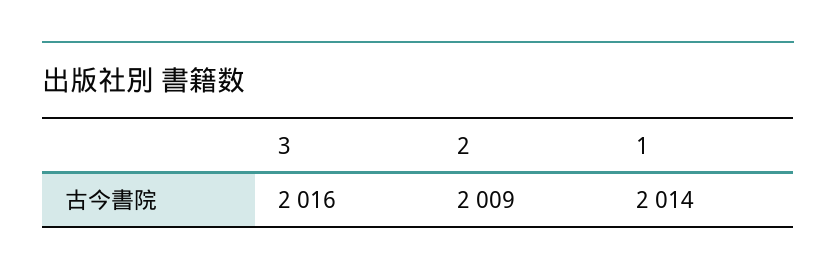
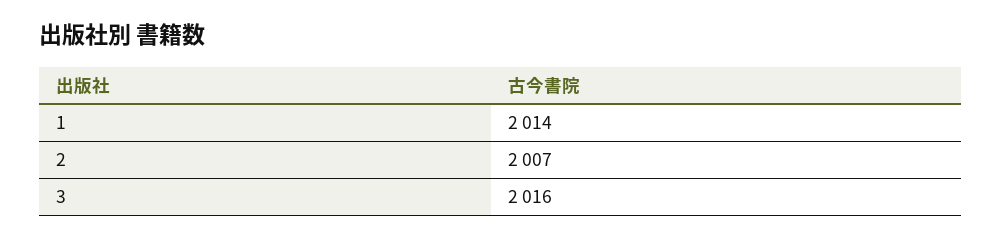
2: 2009 -> 2007

